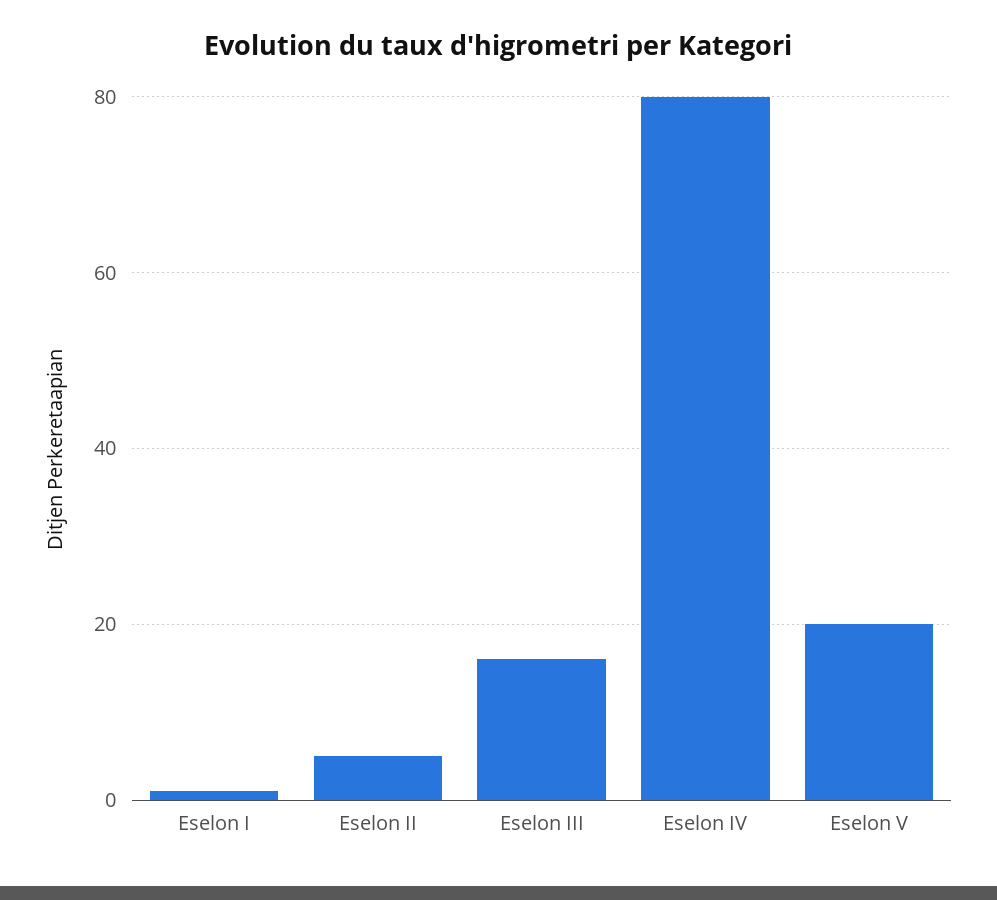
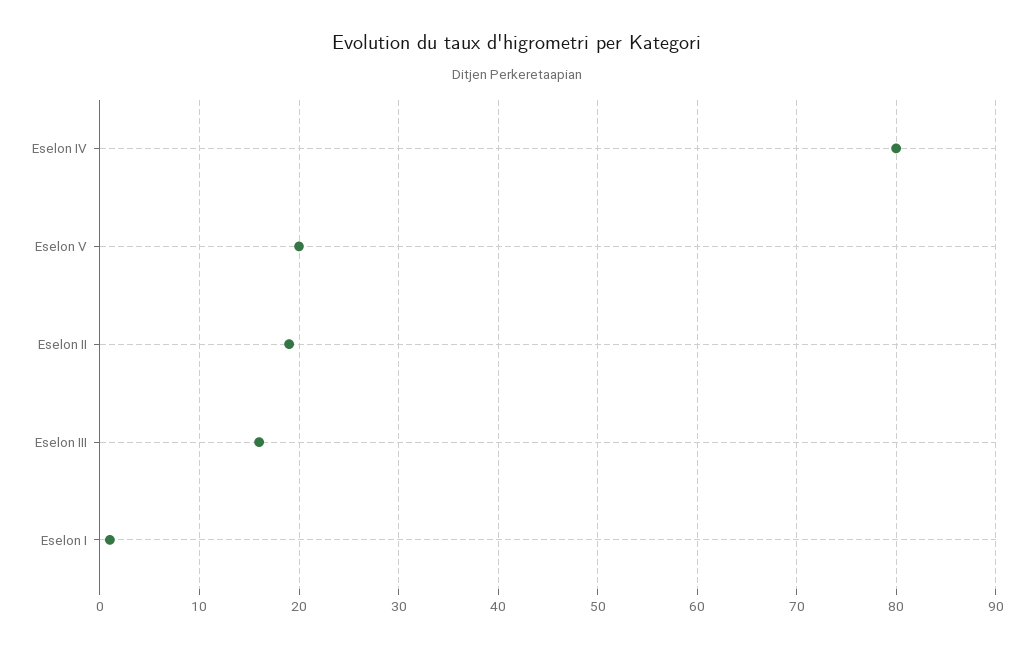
Eselon II: 5 -> 19

